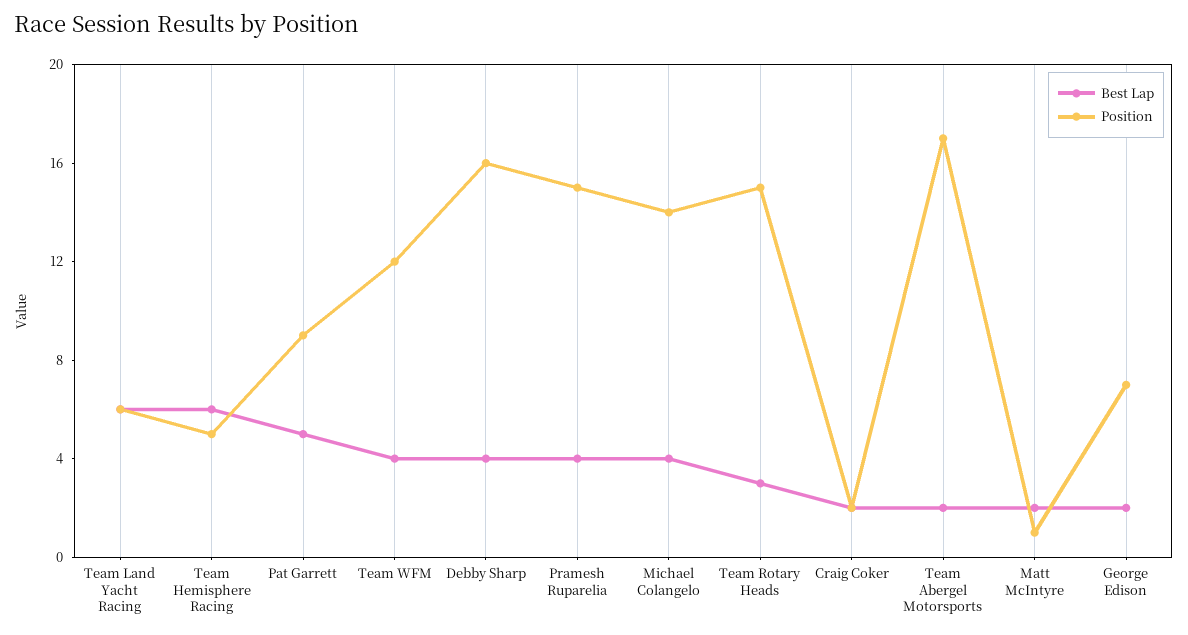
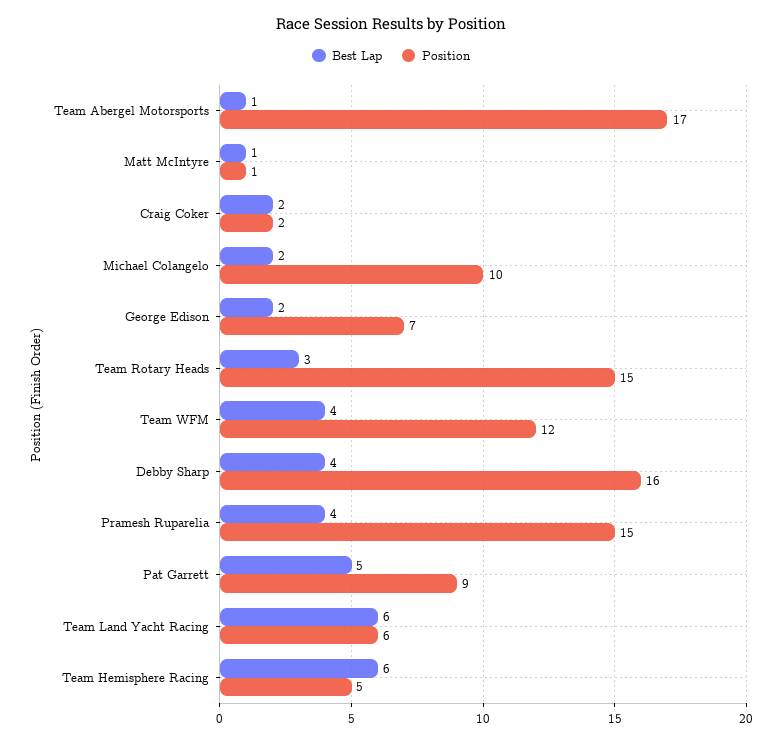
Best Lap, Michael Colangelo: 4 -> 2
Position, Michael Colangelo: 14 -> 10
Best Lap, Team Abergel Motorsports: 2 -> 1
Best Lap, Matt McIntyre: 2 -> 1

